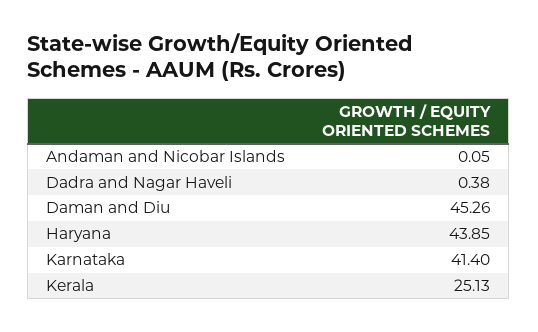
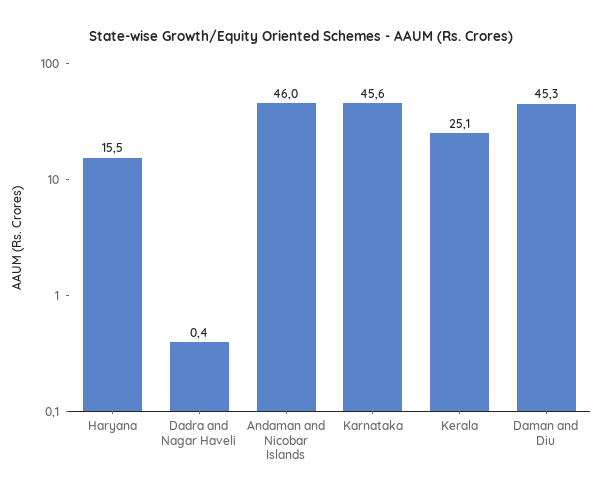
Andaman and Nicobar Islands: 0.05 -> 46
Haryana: 43.85 -> 15.5
Karnataka: 41.4 -> 45.6

